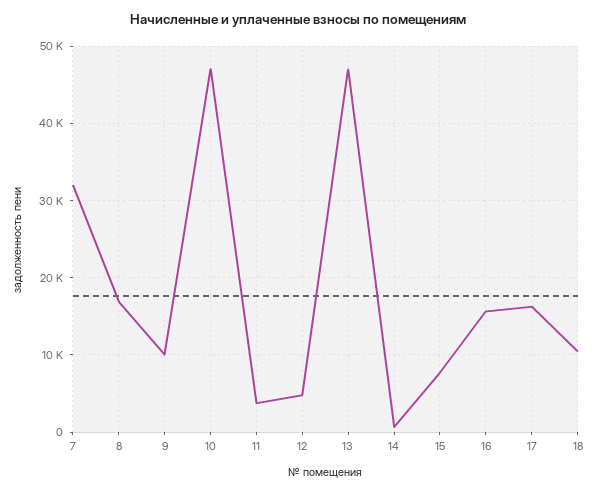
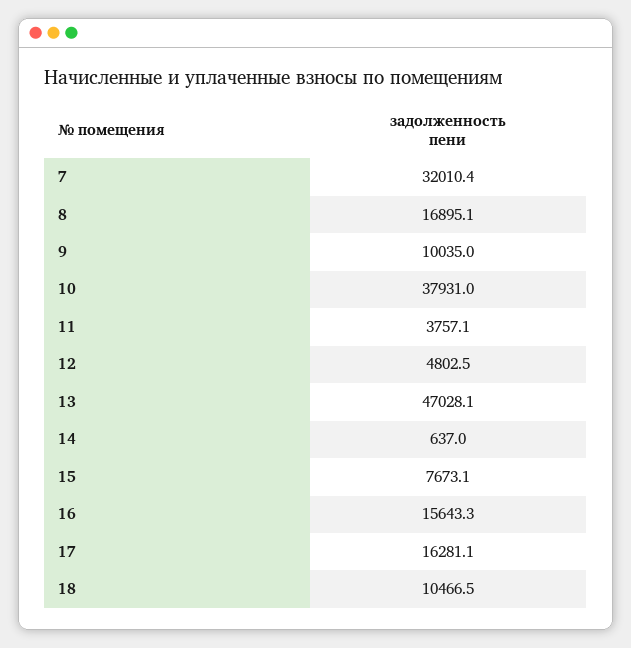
10: 47000 -> 37931

